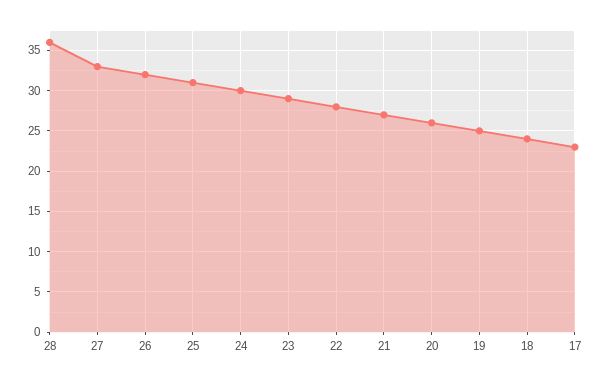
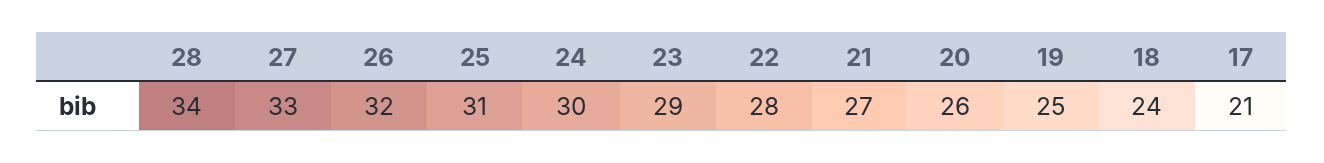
28: 36 -> 34
17: 23 -> 21

